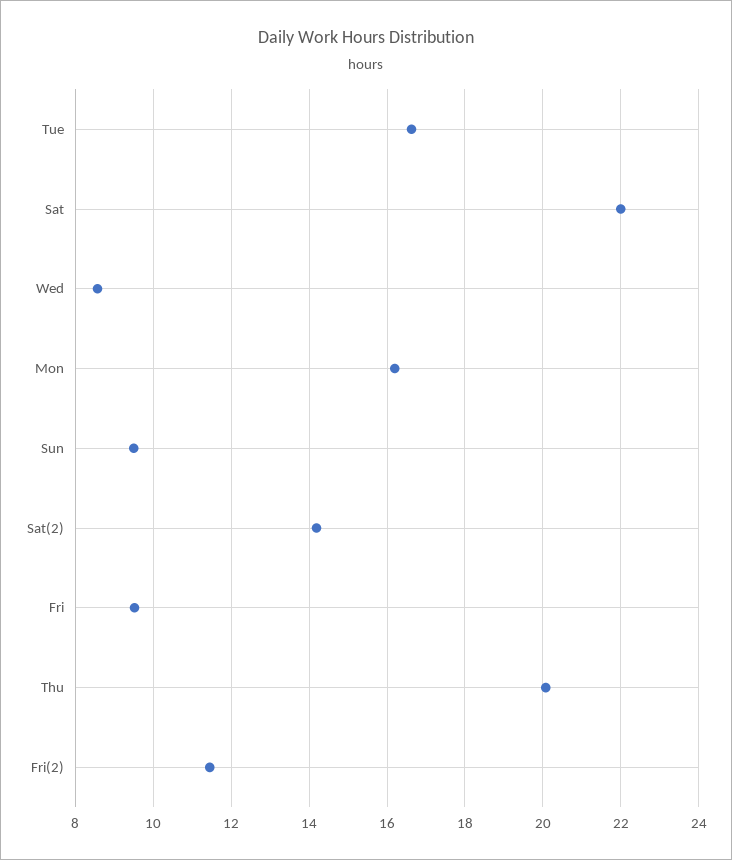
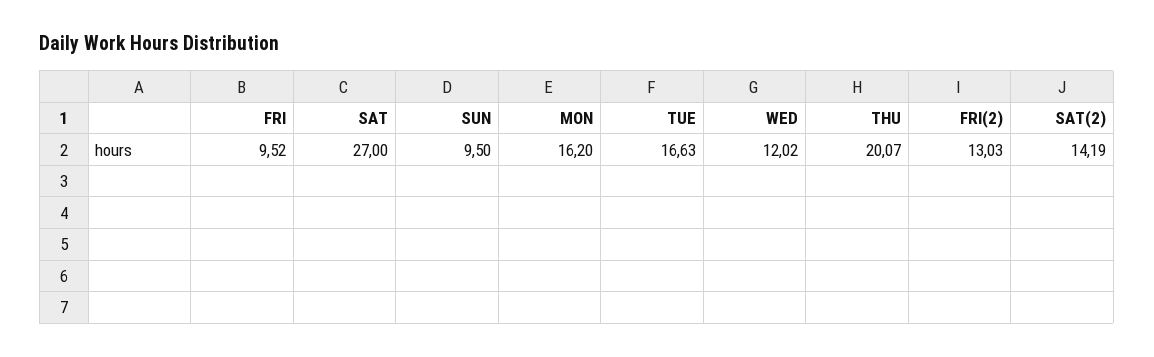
Sat: 22 -> 27
Wed: 8.6 -> 12.02
Fri(2): 11.4 -> 13.03

